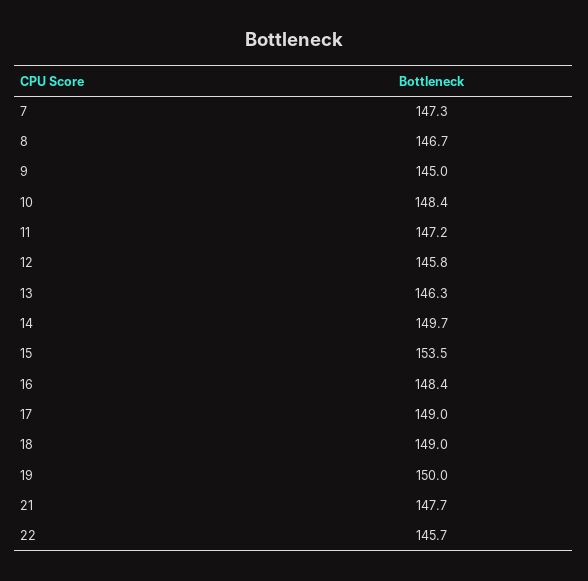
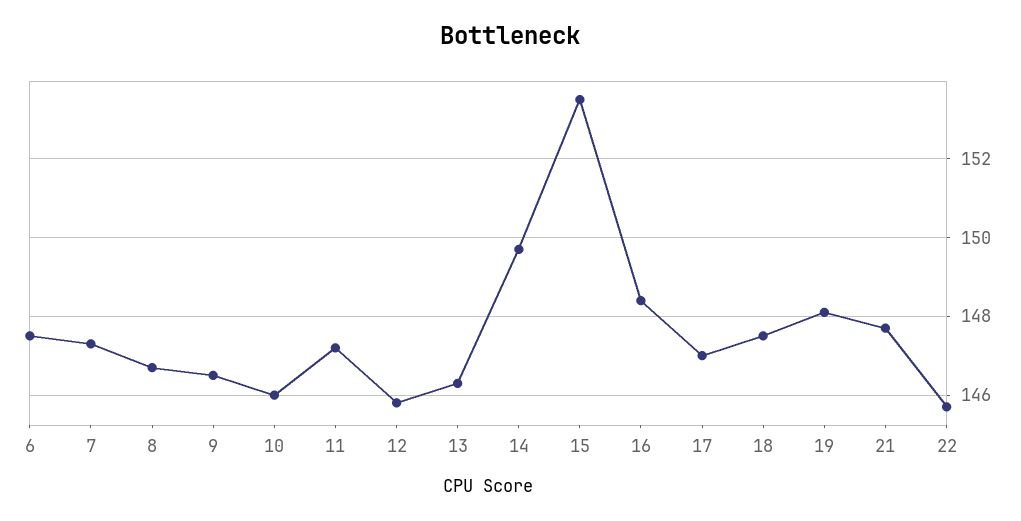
9: 145 -> 146.5
10: 148.4 -> 146
17: 149 -> 147
18: 149 -> 147.5
19: 150 -> 148
6: none -> 147.5

